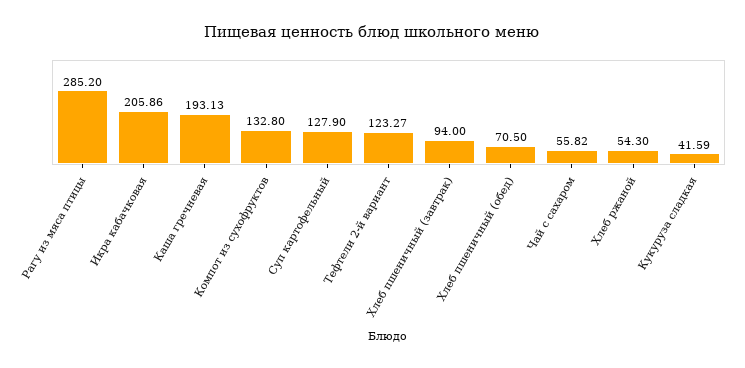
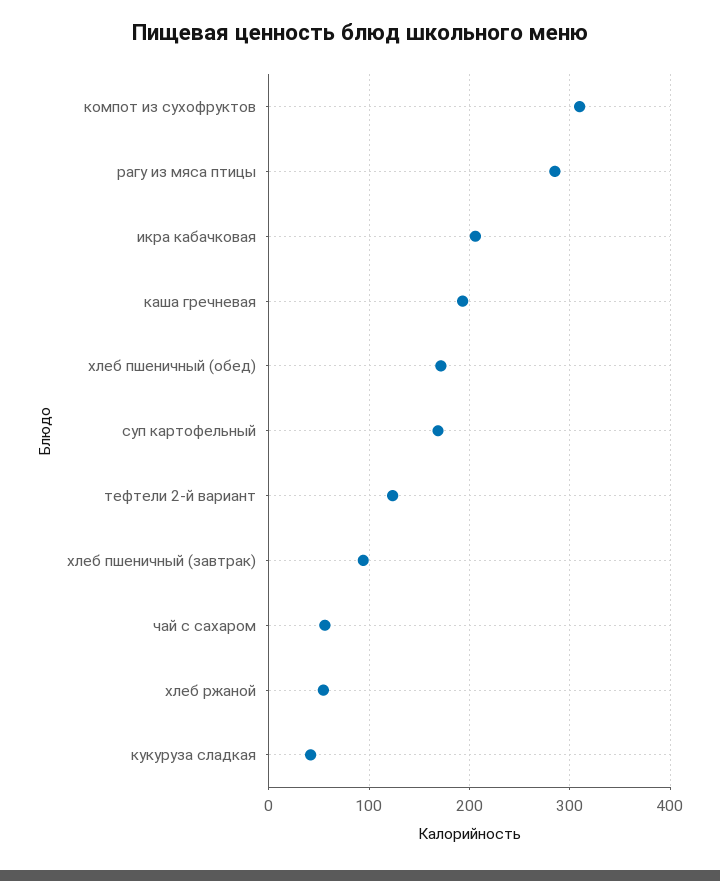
Компот из сухофруктов: 132.8 -> 310
Суп картофельный: 127.9 -> 170
Хлеб пшеничный (обед): 70.5 -> 170

